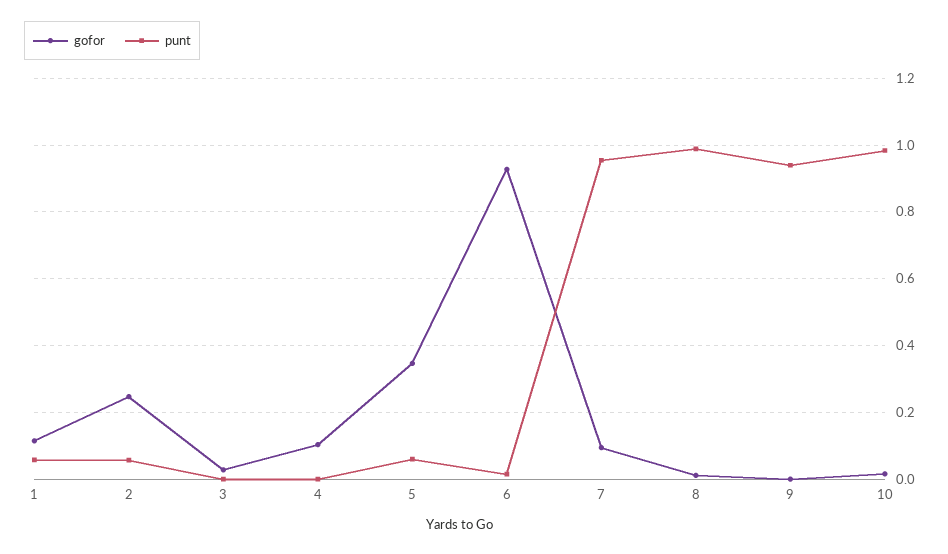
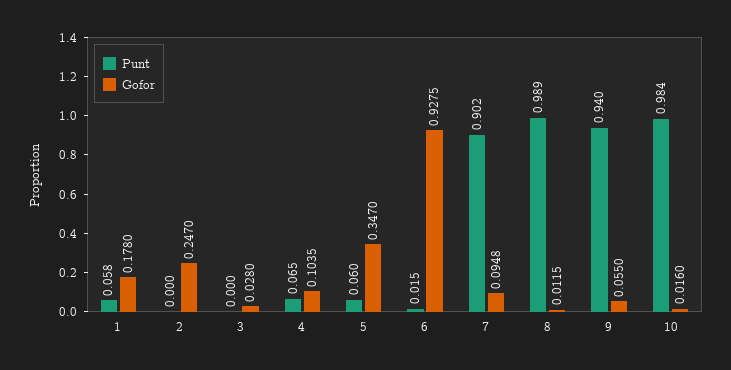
gofor, 1: 0.12 -> 0.178
punt, 2: 0.06 -> 0
punt, 4: 0 -> 0.065
punt, 7: 0.96 -> 0.902
gofor, 9: 0 -> 0.055

